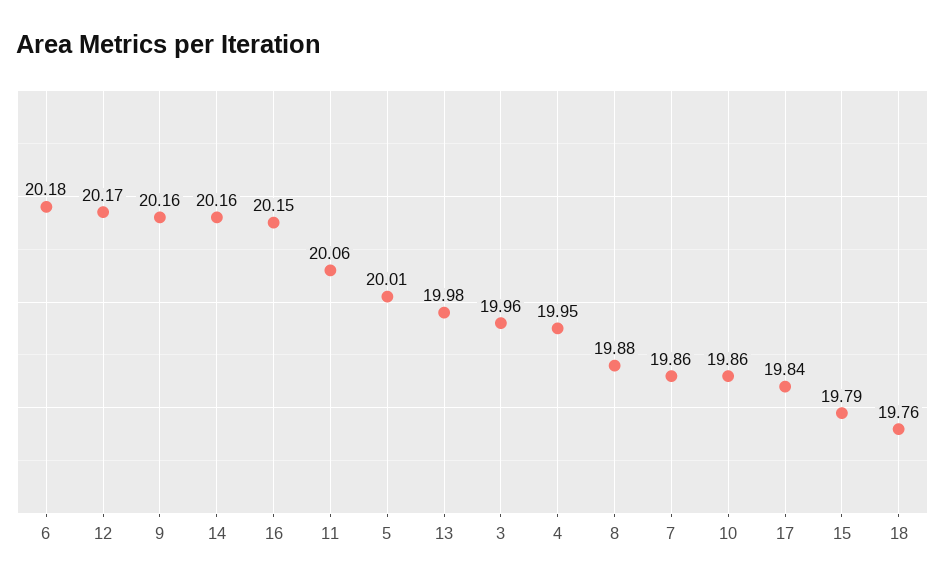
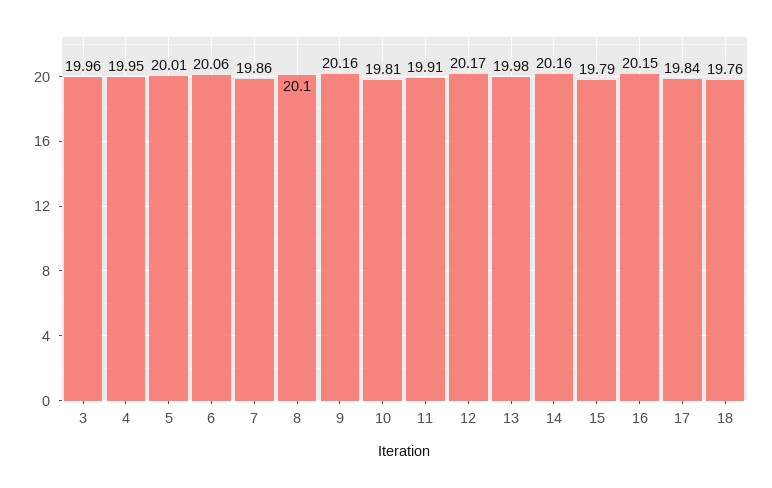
6: 20.18 -> 20.06
11: 20.06 -> 19.91
8: 19.88 -> 20.1
10: 19.86 -> 19.81

